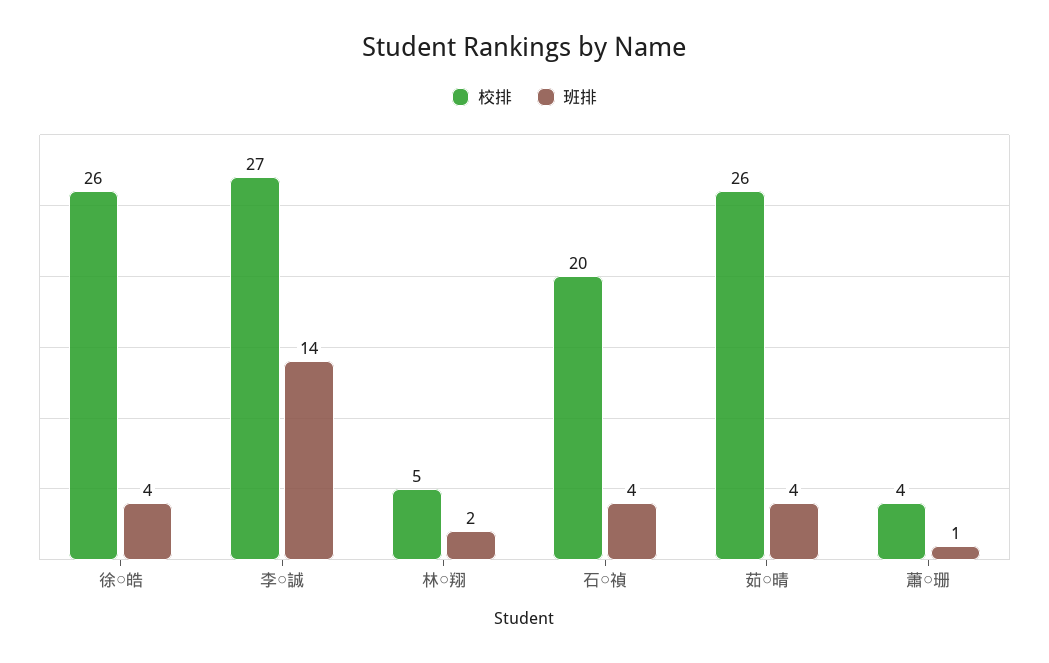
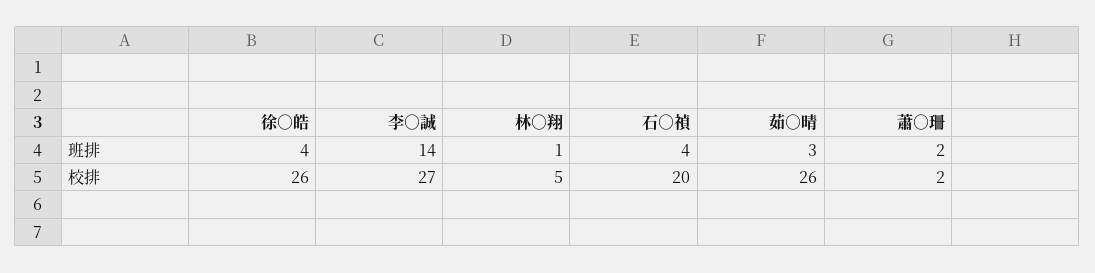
班排, 林○翔: 2 -> 1
班排, 茹○晴: 4 -> 3
校排, 蕭○珊: 4 -> 2
班排, 蕭○珊: 1 -> 2

